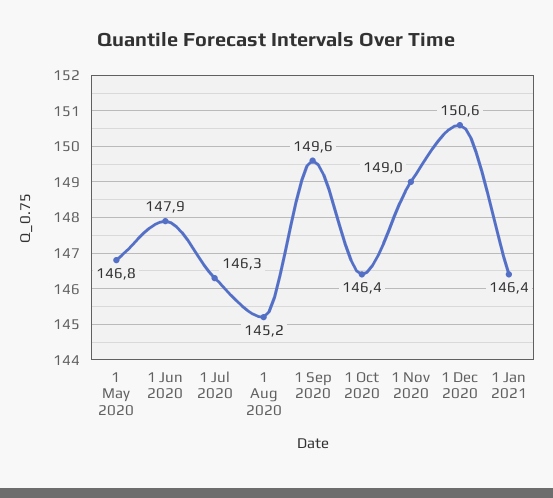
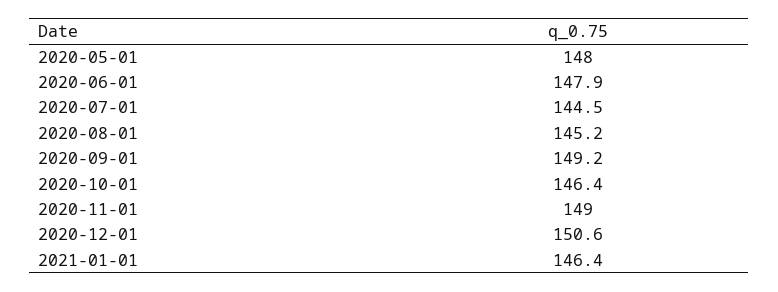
1 May 2020: 146.8 -> 148
1 Jul 2020: 146.3 -> 144.5
1 Sep 2020: 149.6 -> 149.2

